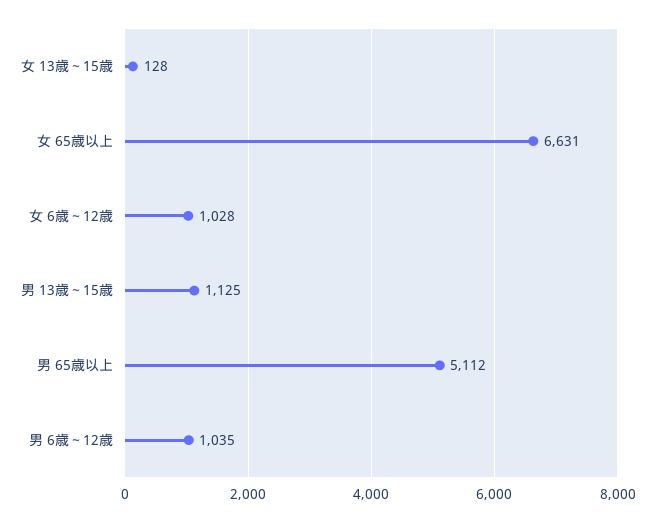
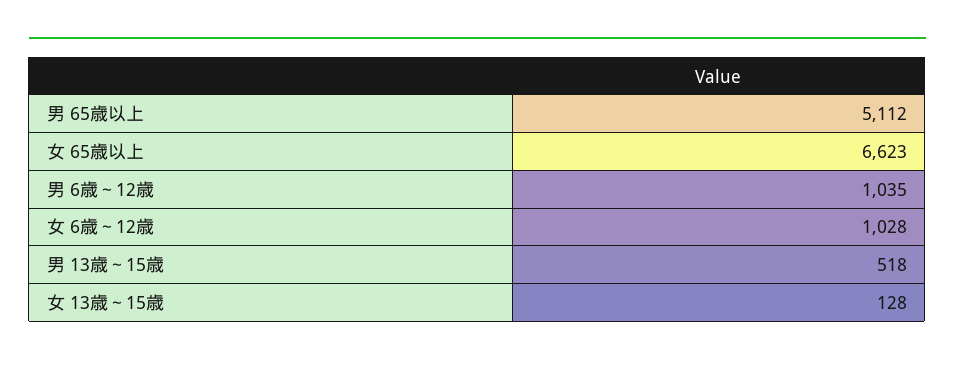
女 65歳以上: 6631 -> 6623
男 13歳～15歳: 1125 -> 518

